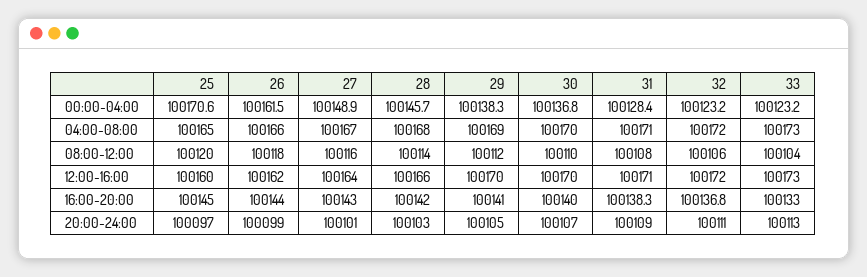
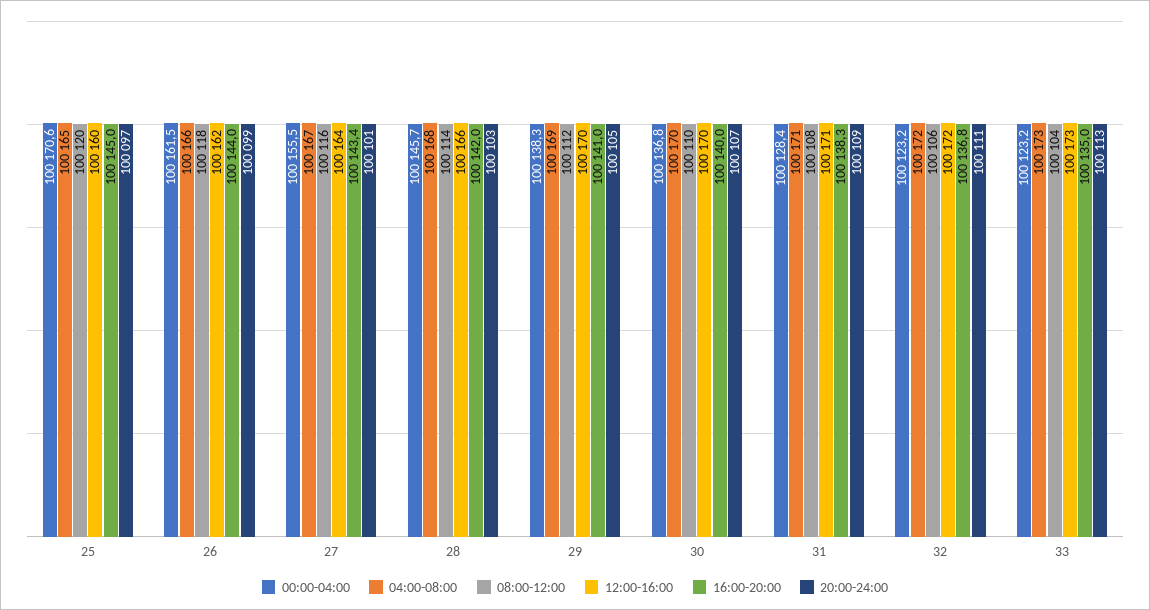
00:00-04:00, 27: 100148.9 -> 100155.5
16:00-20:00, 27: 100143 -> 100143.4
16:00-20:00, 33: 100133 -> 100135

